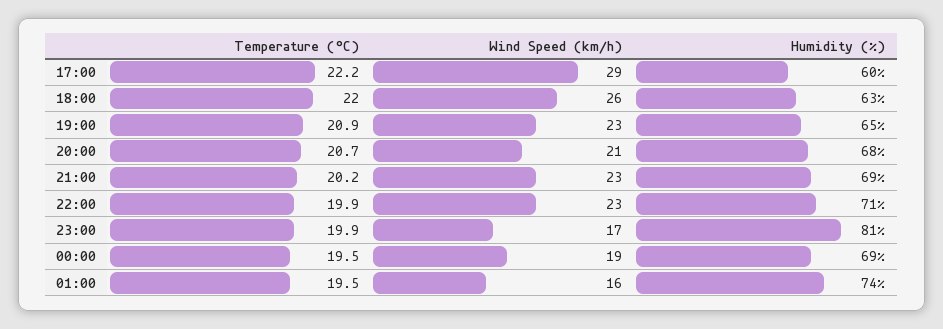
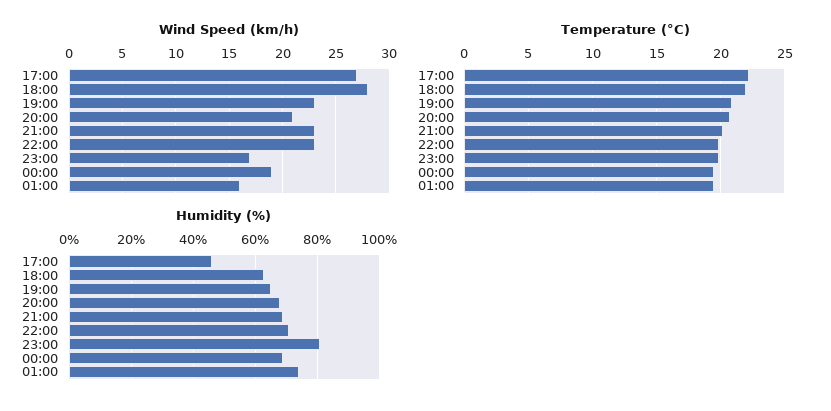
Wind Speed (km/h), 17:00: 29 -> 27
Humidity (%), 17:00: 60 -> 45
Wind Speed (km/h), 18:00: 26 -> 28

